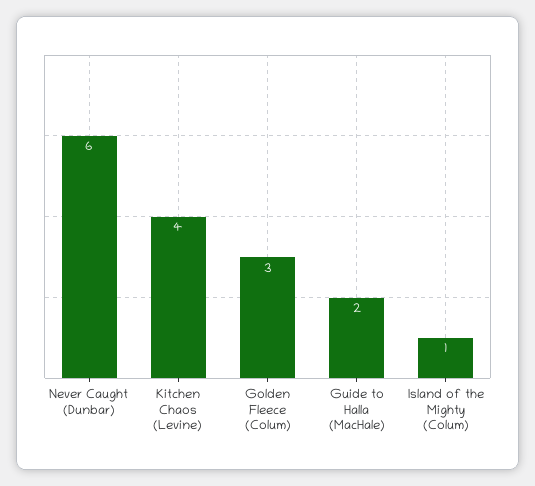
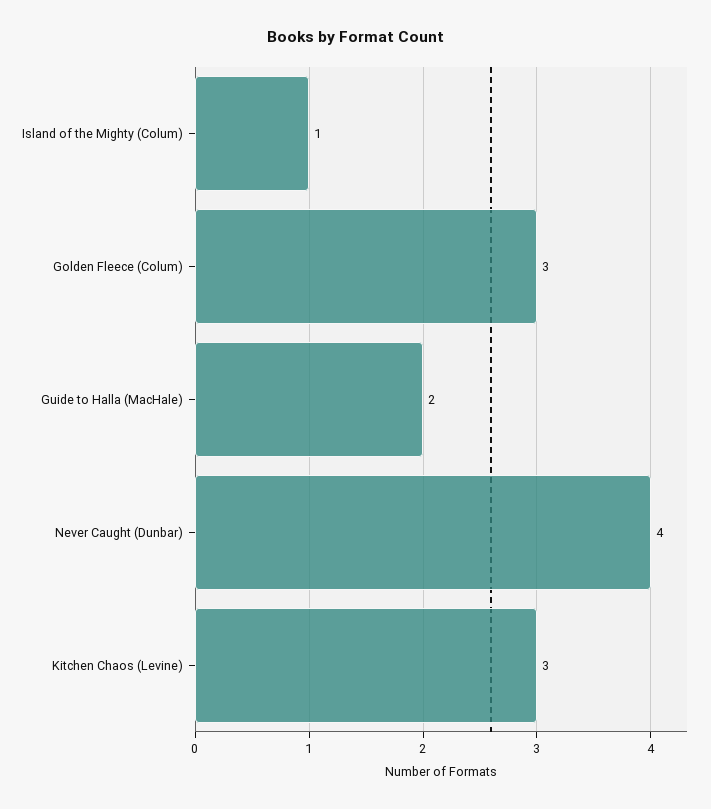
Never Caught (Dunbar): 6 -> 4
Kitchen Chaos (Levine): 4 -> 3

